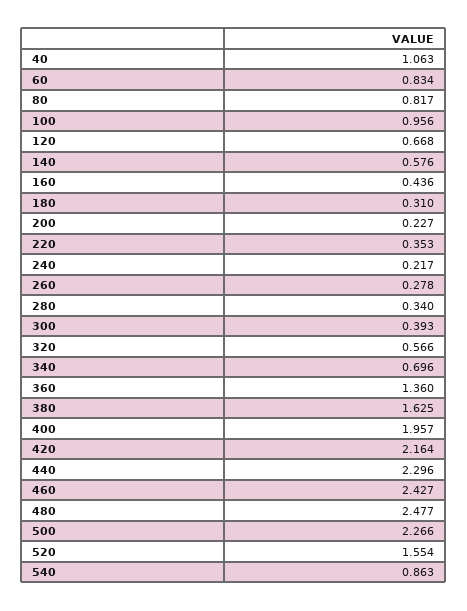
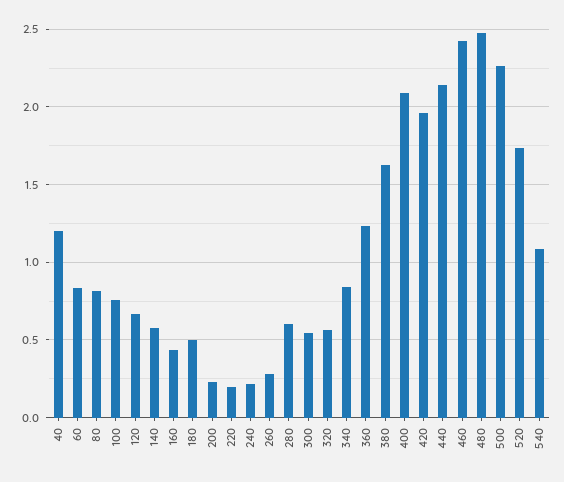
40: 1.063 -> 1.2
100: 0.956 -> 0.75
180: 0.31 -> 0.5
220: 0.353 -> 0.2
280: 0.34 -> 0.6
300: 0.393 -> 0.55
340: 0.696 -> 0.85
360: 1.36 -> 1.25
400: 1.957 -> 2.1
420: 2.164 -> 1.95
440: 2.296 -> 2.15
520: 1.554 -> 1.75
540: 0.863 -> 1.1

